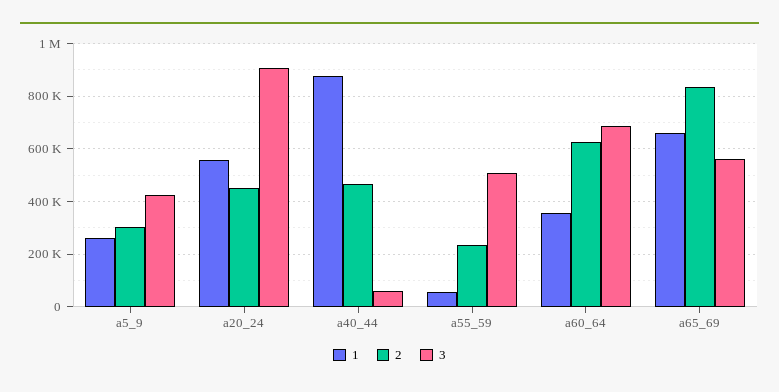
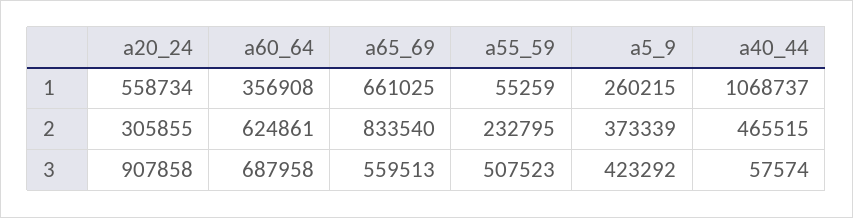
2, a5_9: 300000 -> 373339
2, a20_24: 450000 -> 305855
1, a40_44: 875000 -> 1068737

